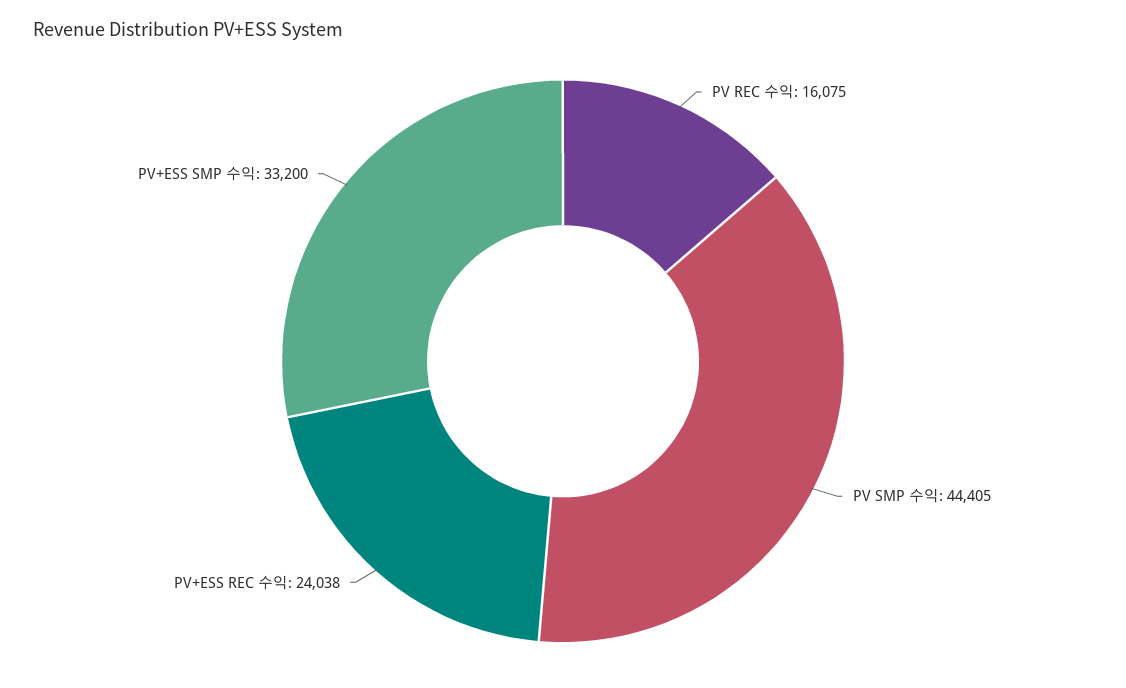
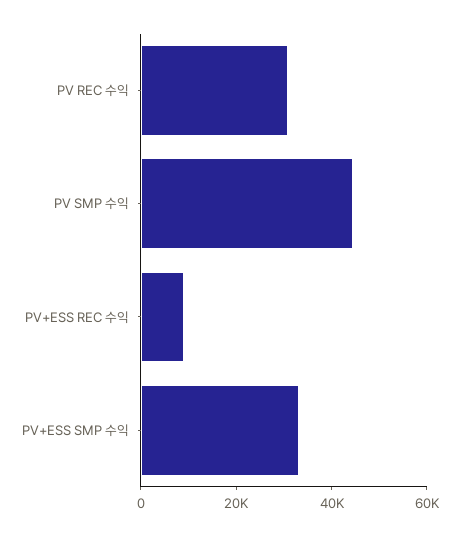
PV REC 수익: 16075 -> 30000
PV+ESS REC 수익: 24038 -> 10000

